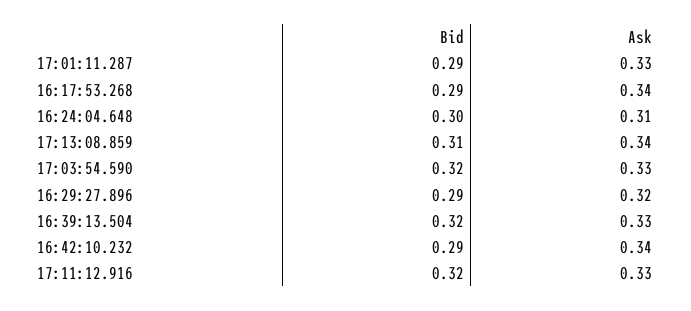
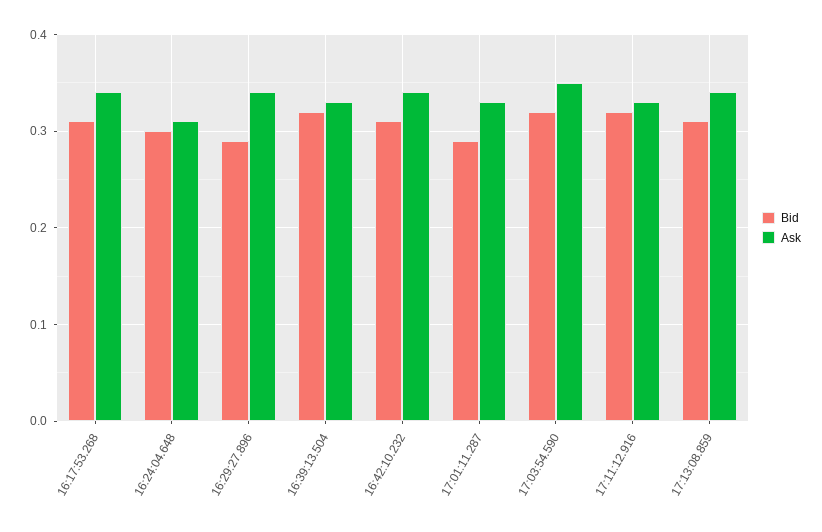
Bid, 16:17:53.268: 0.29 -> 0.31
Ask, 17:03:54.590: 0.33 -> 0.35
Ask, 16:29:27.896: 0.32 -> 0.34
Bid, 16:42:10.232: 0.29 -> 0.31

